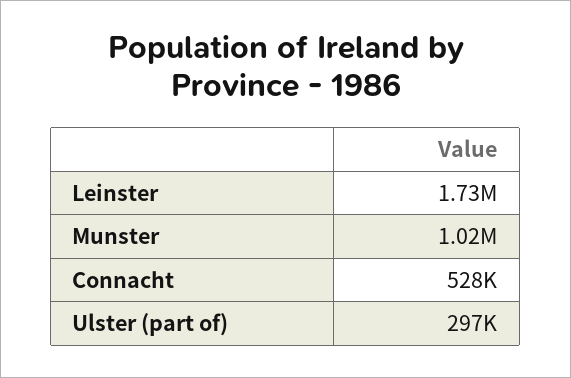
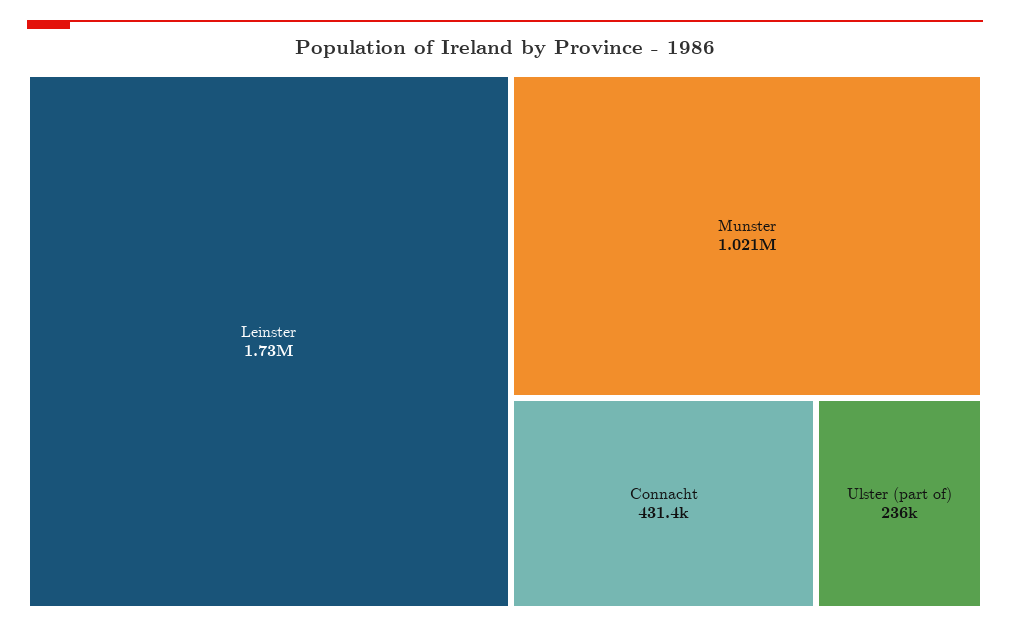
Connacht: 528000 -> 431400
Ulster (part of): 297000 -> 236000

